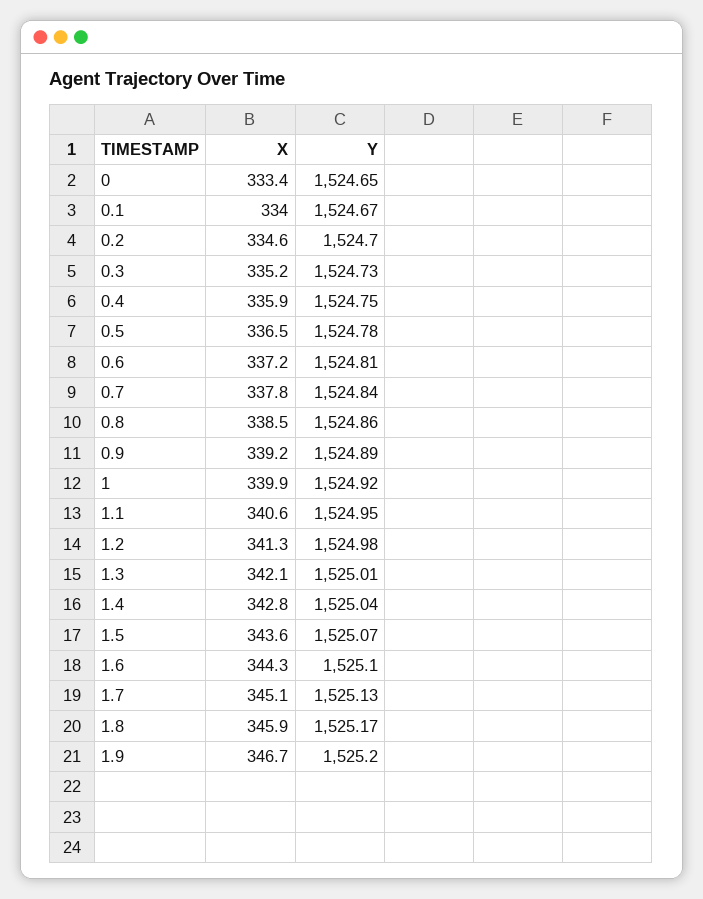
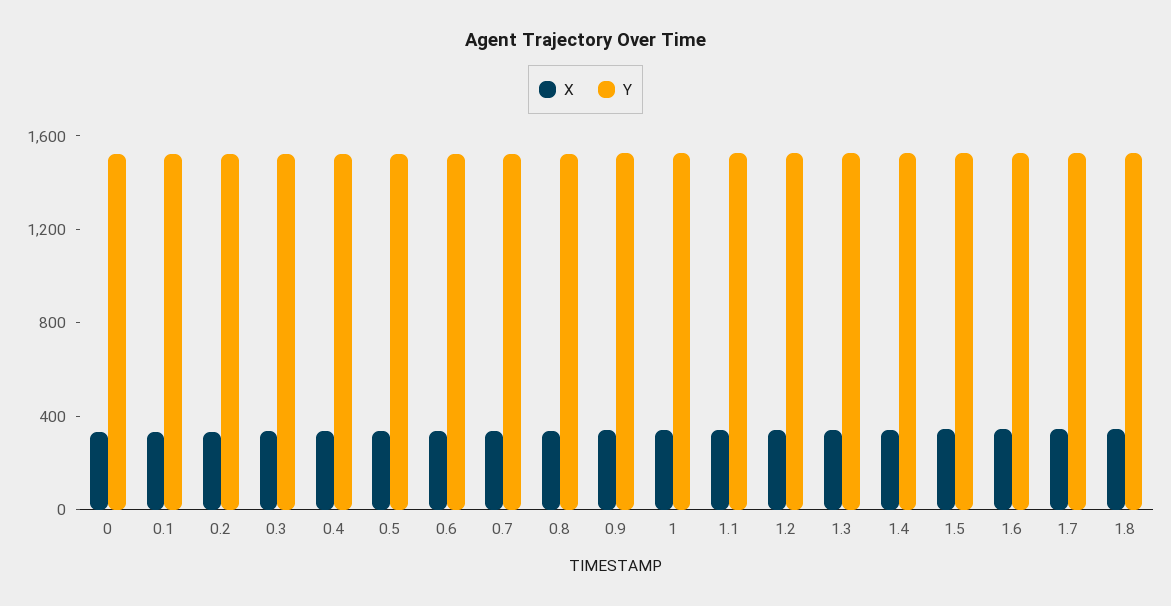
X, 1.9: 346.7 -> none
Y, 1.9: 1525.2 -> none

